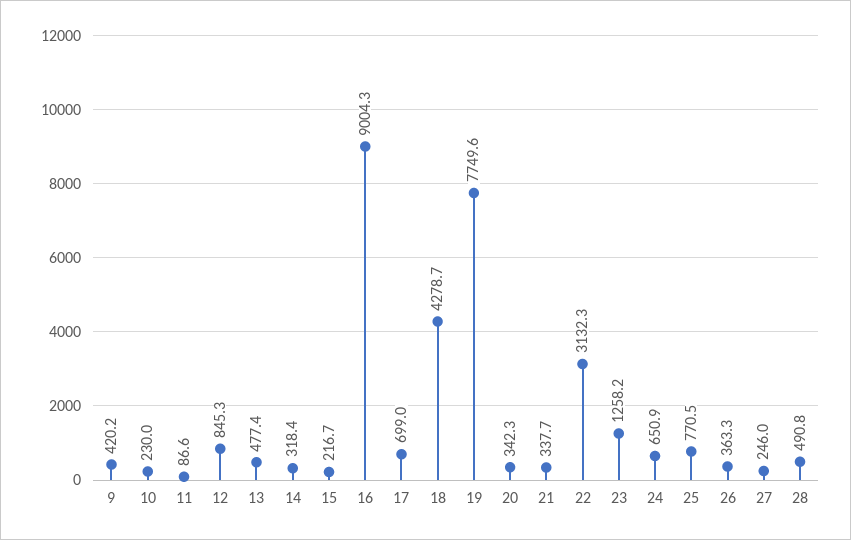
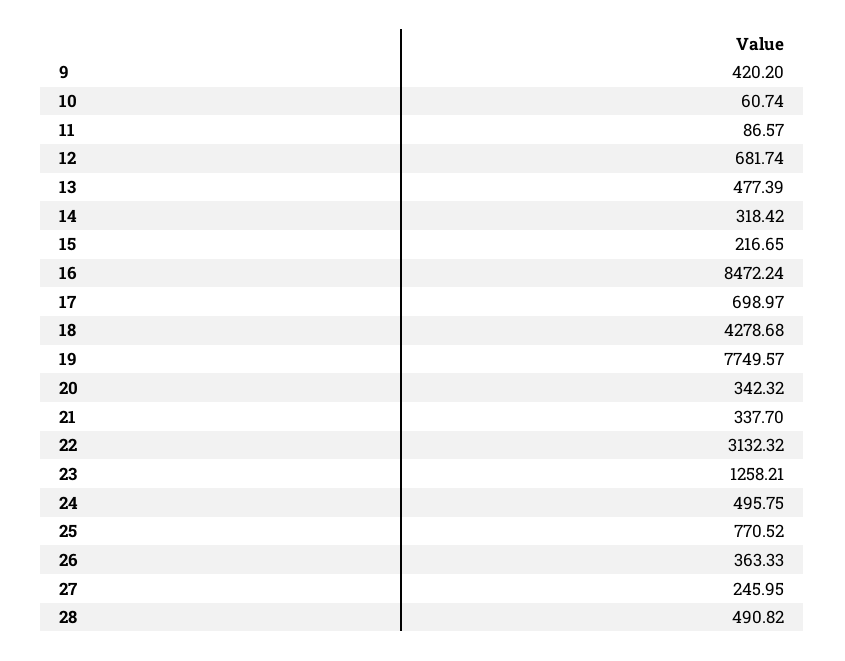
10: 230 -> 60.74
12: 845.3 -> 681.74
16: 9004.3 -> 8472.24
24: 650.9 -> 495.75

